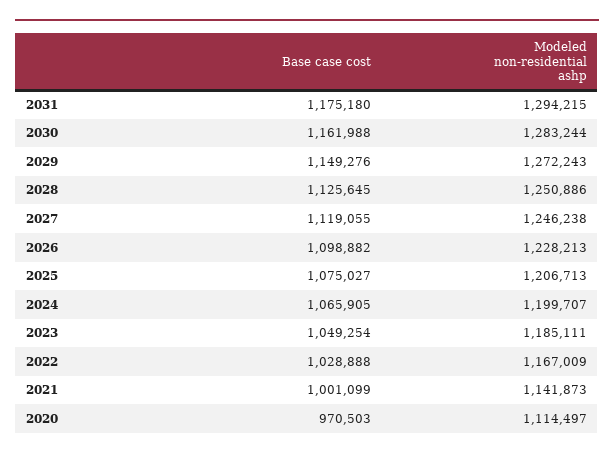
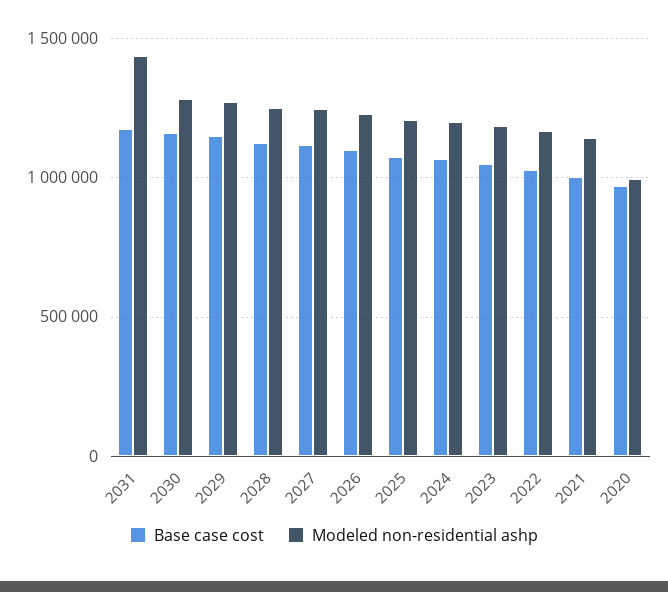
Modeled non-residential ashp, 2031: 1294215 -> 1450000
Modeled non-residential ashp, 2020: 1114497 -> 1000000

